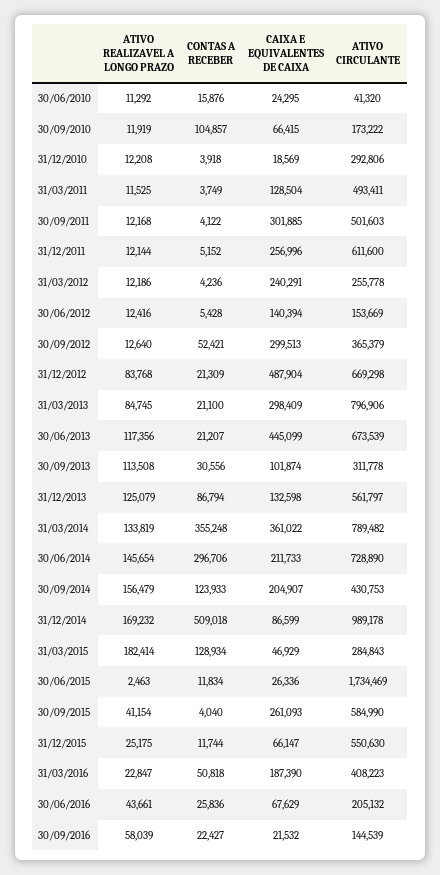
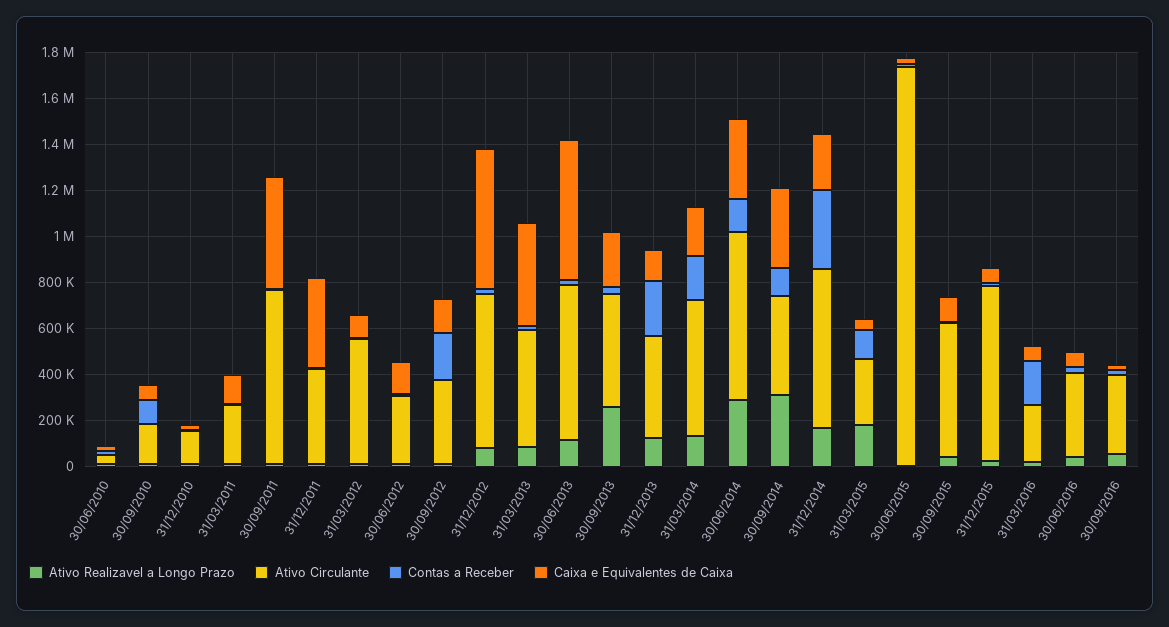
ATIVO CIRCULANTE, 31/12/2010: 292806 -> 150000
ATIVO CIRCULANTE, 31/03/2011: 493411 -> 250000
CAIXA E EQUIVALENTES DE CAIXA, 30/09/2011: 301885 -> 500000
ATIVO CIRCULANTE, 30/09/2011: 501603 -> 750000
CAIXA E EQUIVALENTES DE CAIXA, 31/12/2011: 256996 -> 400000
ATIVO CIRCULANTE, 31/12/2011: 611600 -> 400000
CAIXA E EQUIVALENTES DE CAIXA, 31/03/2012: 240291 -> 100000
ATIVO CIRCULANTE, 31/03/2012: 255778 -> 550000
ATIVO CIRCULANTE, 30/06/2012: 153669 -> 300000
CONTAS A RECEBER, 30/09/2012: 52421 -> 200000
CAIXA E EQUIVALENTES DE CAIXA, 30/09/2012: 299513 -> 150000
CAIXA E EQUIVALENTES DE CAIXA, 31/12/2012: 487904 -> 600000
CAIXA E EQUIVALENTES DE CAIXA, 31/03/2013: 298409 -> 450000
ATIVO CIRCULANTE, 31/03/2013: 796906 -> 500000
CAIXA E EQUIVALENTES DE CAIXA, 30/06/2013: 445099 -> 600000
ATIVO REALIZAVEL A LONGO PRAZO, 30/09/2013: 113508 -> 250000
CAIXA E EQUIVALENTES DE CAIXA, 30/09/2013: 101874 -> 250000
ATIVO CIRCULANTE, 30/09/2013: 311778 -> 500000
CONTAS A RECEBER, 31/12/2013: 86794 -> 250000
ATIVO CIRCULANTE, 31/12/2013: 561797 -> 450000
CONTAS A RECEBER, 31/03/2014: 355248 -> 200000
CAIXA E EQUIVALENTES DE CAIXA, 31/03/2014: 361022 -> 200000
ATIVO CIRCULANTE, 31/03/2014: 789482 -> 600000
ATIVO REALIZAVEL A LONGO PRAZO, 30/06/2014: 145654 -> 300000
CONTAS A RECEBER, 30/06/2014: 296706 -> 150000
CAIXA E EQUIVALENTES DE CAIXA, 30/06/2014: 211733 -> 350000
ATIVO REALIZAVEL A LONGO PRAZO, 30/09/2014: 156479 -> 300000
CAIXA E EQUIVALENTES DE CAIXA, 30/09/2014: 204907 -> 350000
CONTAS A RECEBER, 31/12/2014: 509018 -> 350000
CAIXA E EQUIVALENTES DE CAIXA, 31/12/2014: 86599 -> 250000
ATIVO CIRCULANTE, 31/12/2014: 989178 -> 700000
CAIXA E EQUIVALENTES DE CAIXA, 30/09/2015: 261093 -> 100000
ATIVO CIRCULANTE, 31/12/2015: 550630 -> 750000
CONTAS A RECEBER, 31/03/2016: 50818 -> 200000
CAIXA E EQUIVALENTES DE CAIXA, 31/03/2016: 187390 -> 50000
ATIVO CIRCULANTE, 31/03/2016: 408223 -> 250000
ATIVO CIRCULANTE, 30/06/2016: 205132 -> 350000
ATIVO CIRCULANTE, 30/09/2016: 144539 -> 350000

